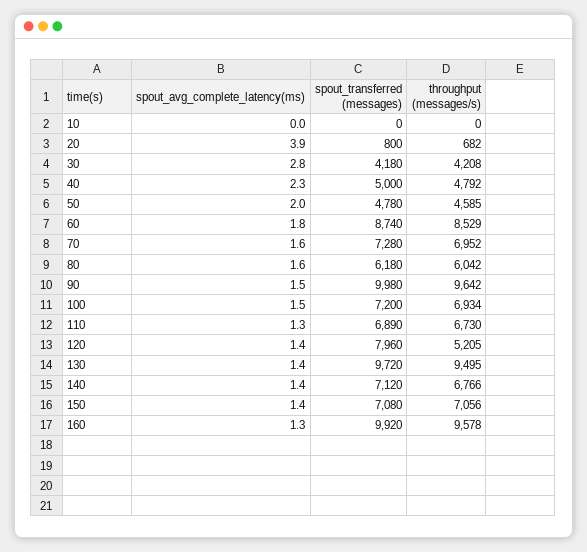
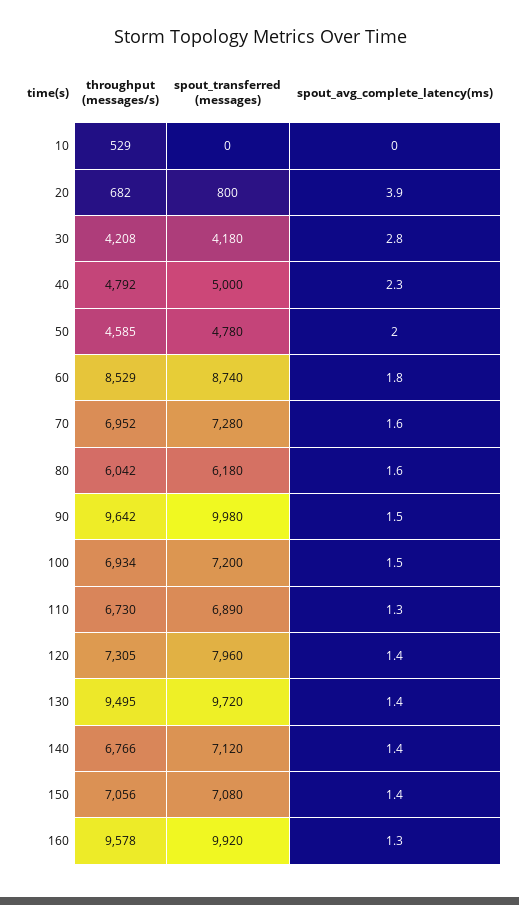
throughput (messages/s), 10: 0 -> 529
throughput (messages/s), 120: 5205 -> 7305

